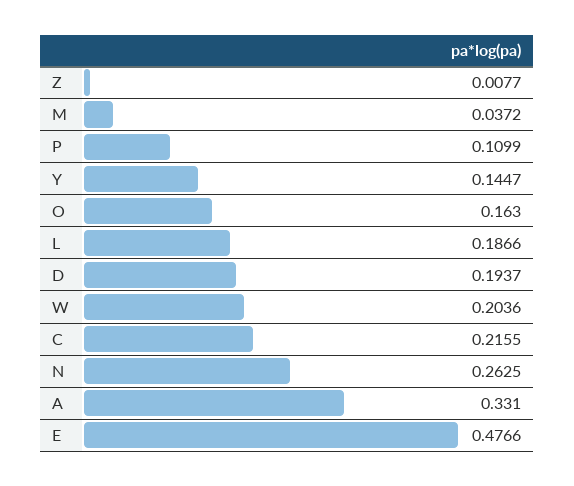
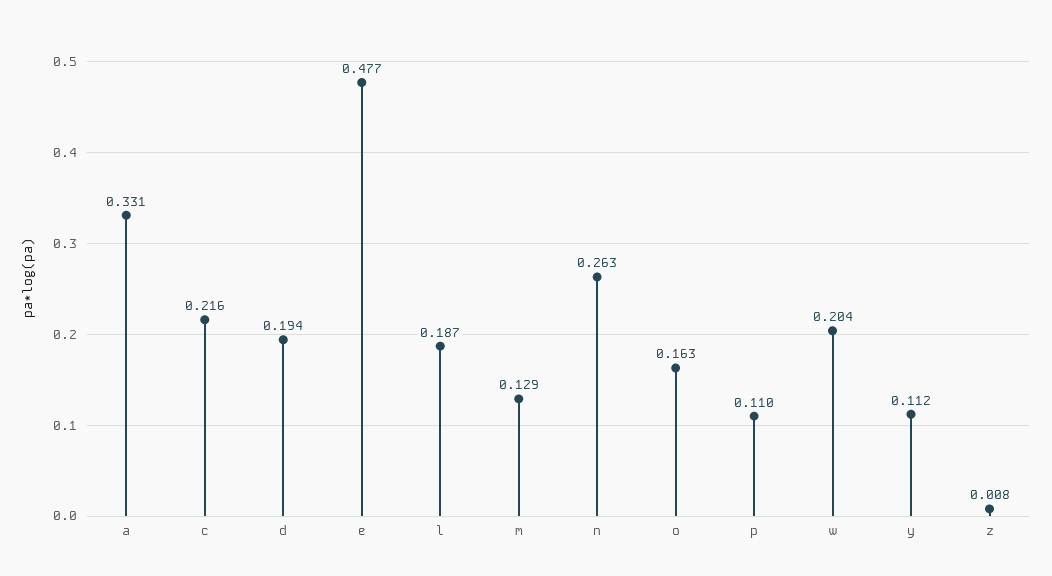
M: 0.0372 -> 0.129
Y: 0.1447 -> 0.112

